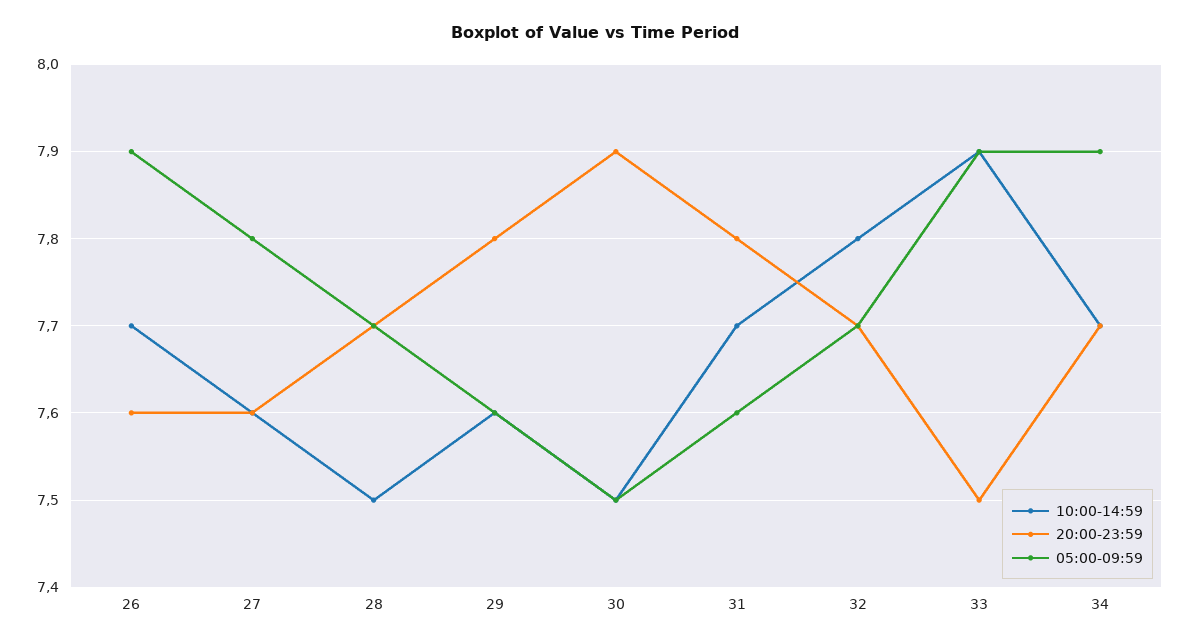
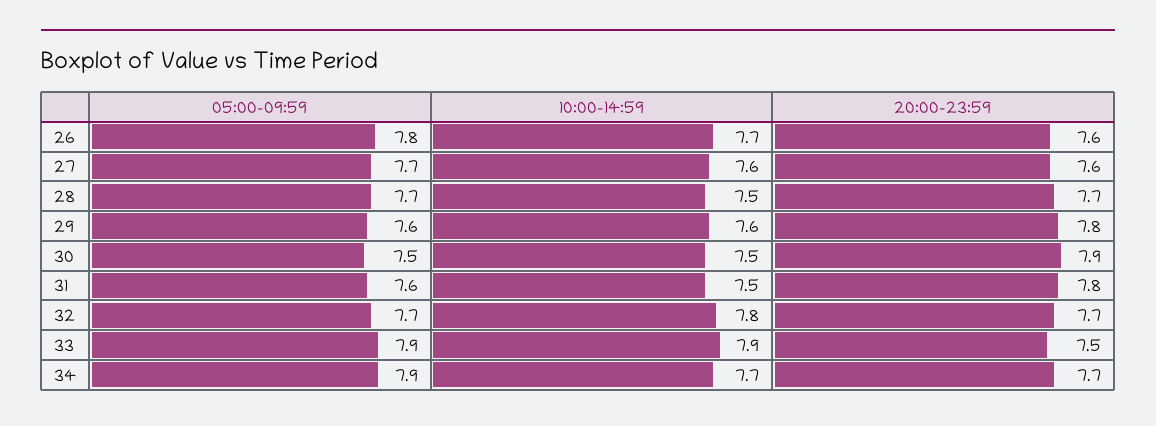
05:00-09:59, 26: 7.9 -> 7.8
05:00-09:59, 27: 7.8 -> 7.7
10:00-14:59, 31: 7.7 -> 7.5

